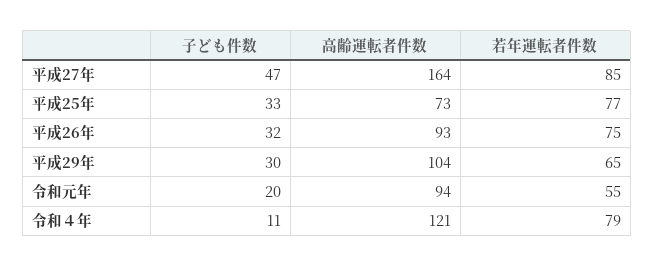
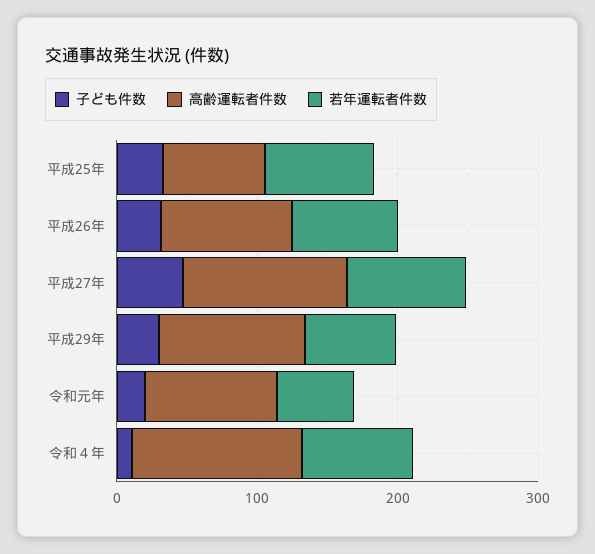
高齢運転者件数, 平成27年: 164 -> 120

